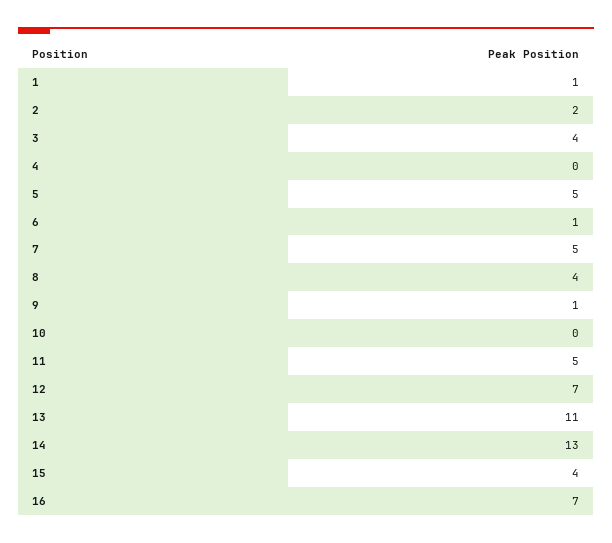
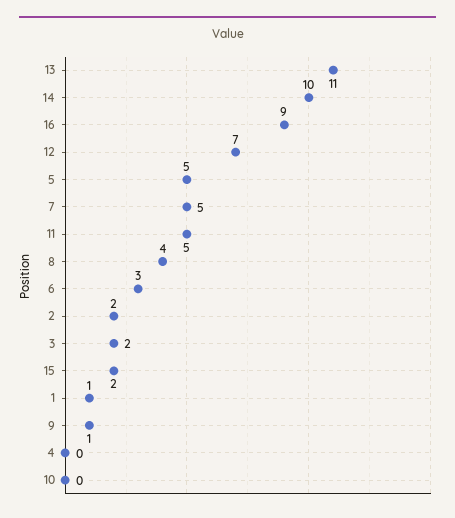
3: 4 -> 2
6: 1 -> 3
14: 13 -> 10
15: 4 -> 2
16: 7 -> 9

